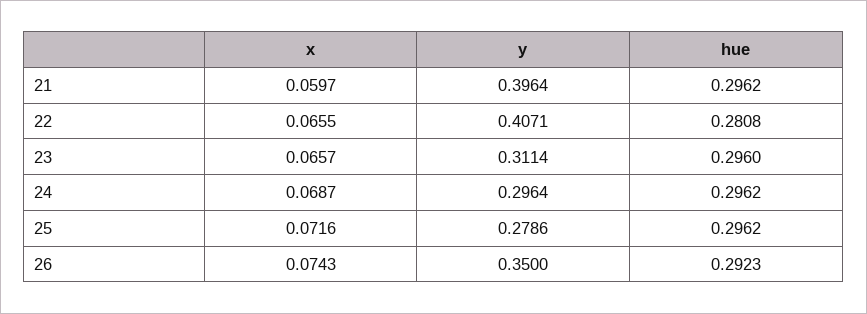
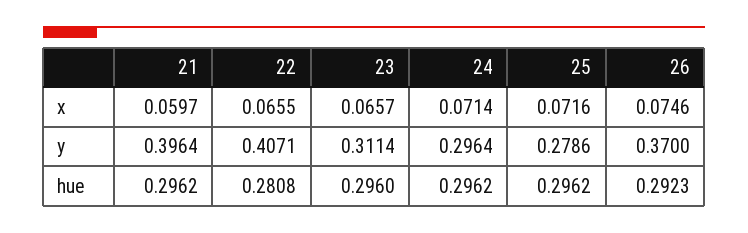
x, 24: 0.0687 -> 0.0714
x, 26: 0.0743 -> 0.0746
y, 26: 0.35 -> 0.37

